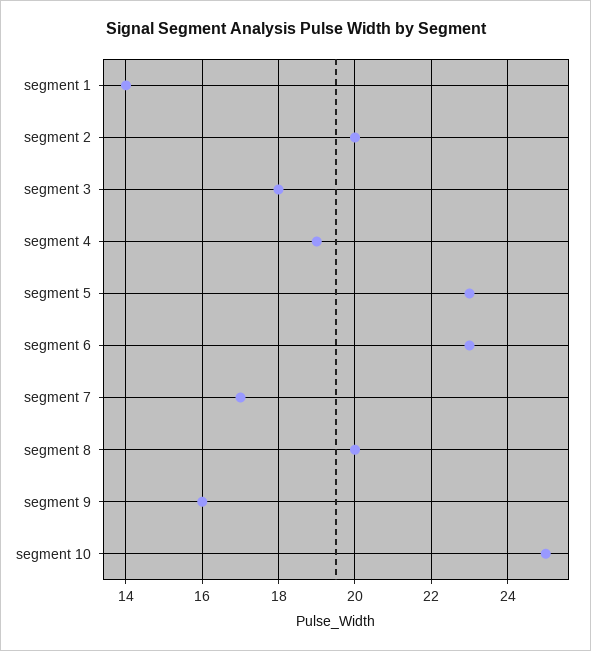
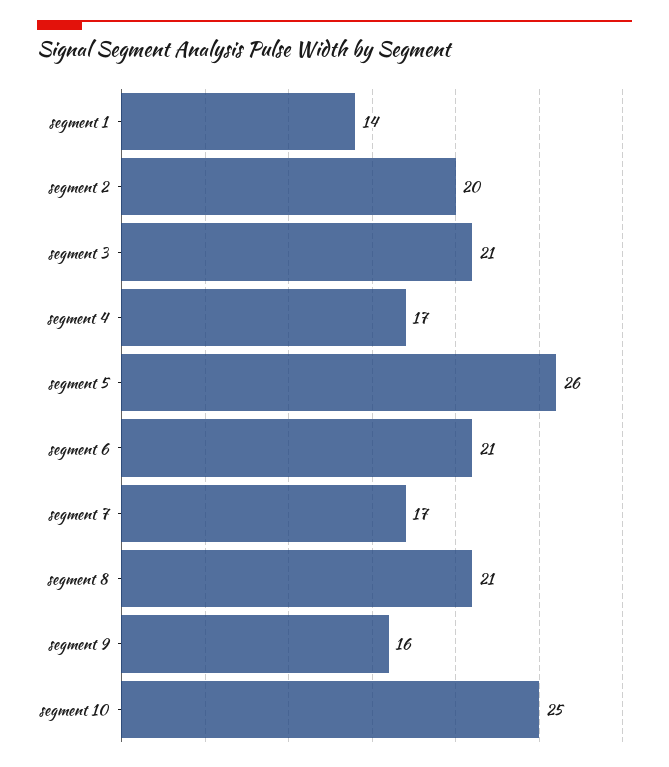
segment 3: 18 -> 21
segment 4: 19 -> 17
segment 5: 23 -> 26
segment 6: 23 -> 21
segment 8: 20 -> 21

